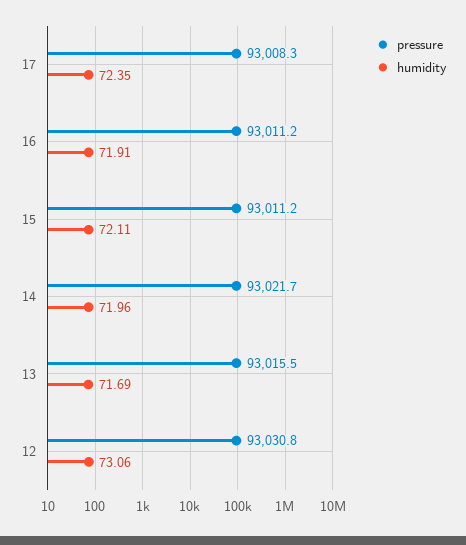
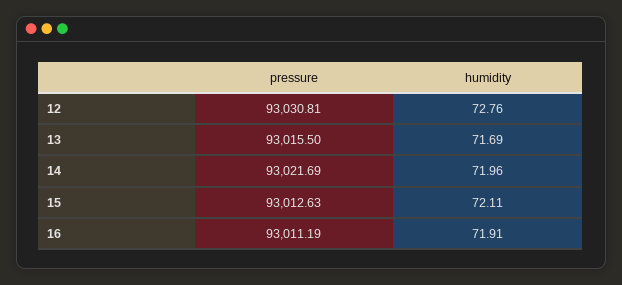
pressure, 17: 93008.3 -> none
humidity, 17: 72.35 -> none
pressure, 15: 93011.2 -> 93012.63
humidity, 12: 73.06 -> 72.76

